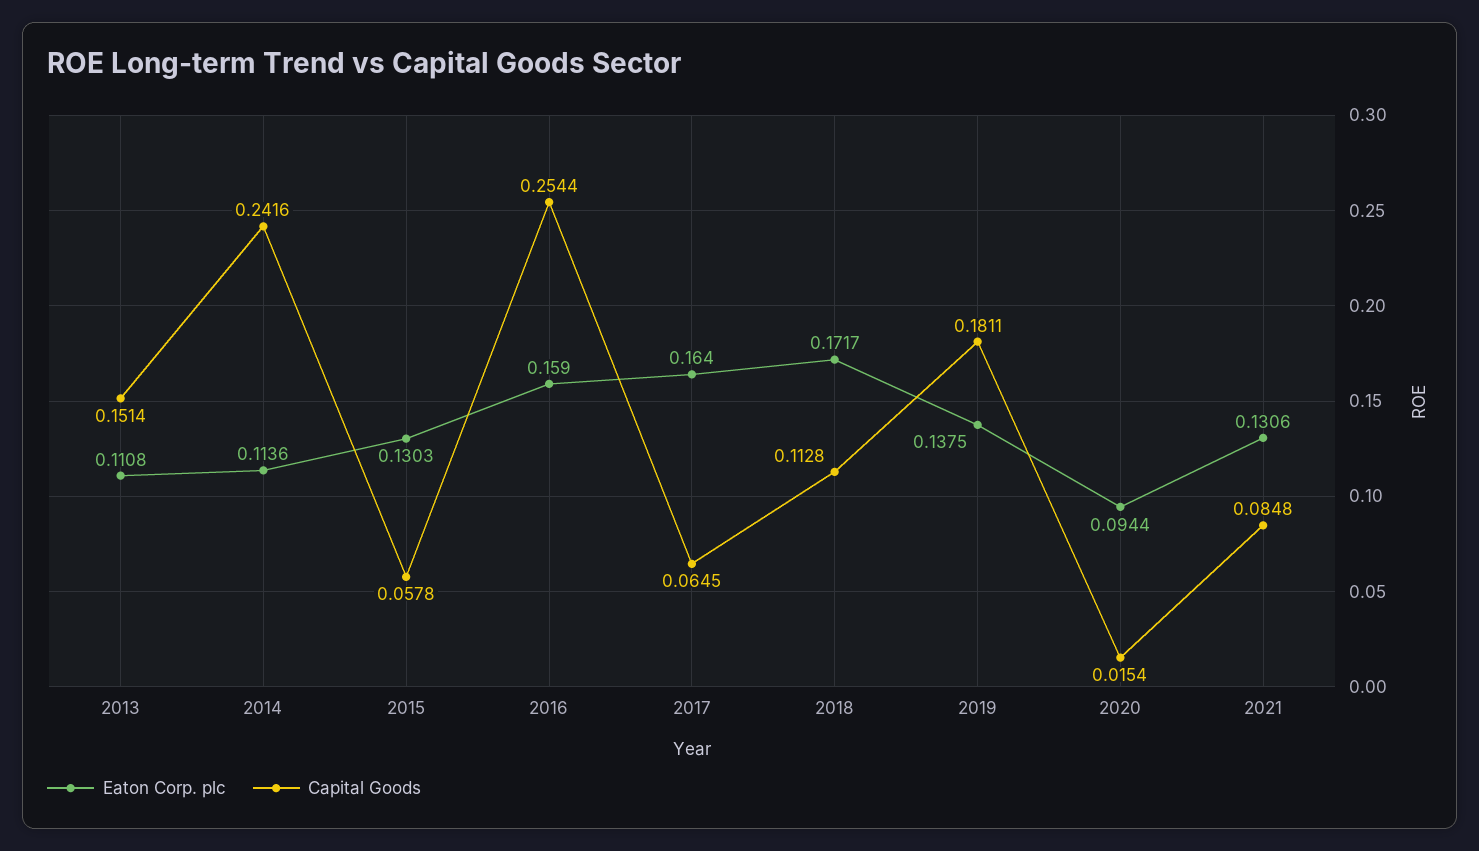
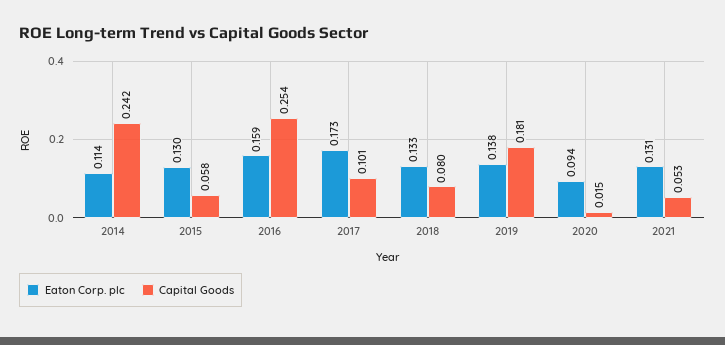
Eaton Corp. plc, 2013: 0.1108 -> none
Capital Goods, 2013: 0.1514 -> none
Eaton Corp. plc, 2017: 0.164 -> 0.173
Capital Goods, 2017: 0.0645 -> 0.101
Eaton Corp. plc, 2018: 0.1717 -> 0.133
Capital Goods, 2018: 0.1128 -> 0.08
Capital Goods, 2021: 0.0848 -> 0.053

